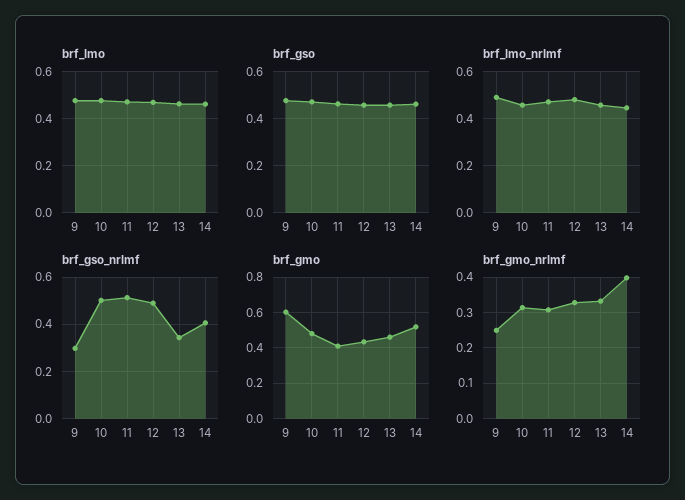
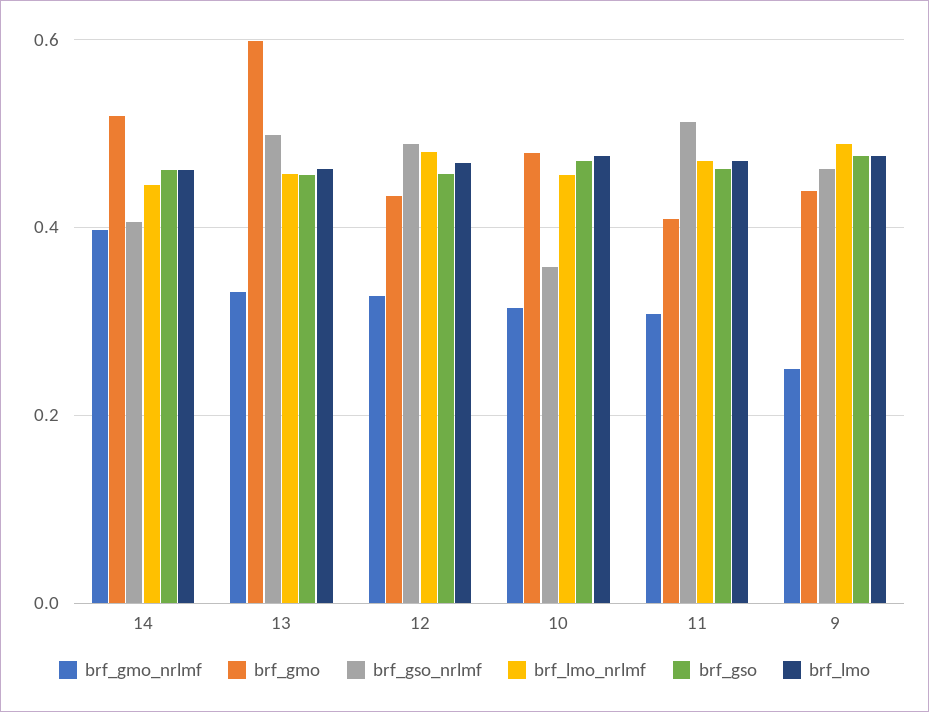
brf_gso_nrlmf, 9: 0.3 -> 0.46
brf_gso_nrlmf, 10: 0.5 -> 0.36
brf_gso_nrlmf, 13: 0.35 -> 0.5
brf_gmo, 9: 0.6 -> 0.44
brf_gmo, 13: 0.45 -> 0.6

